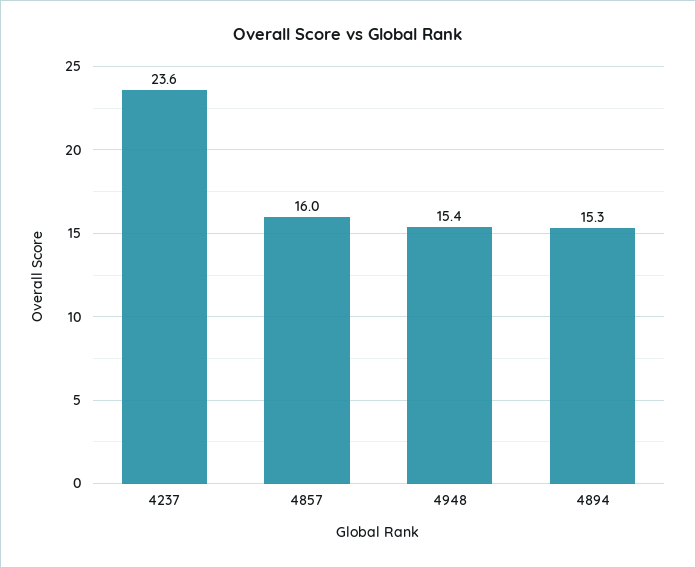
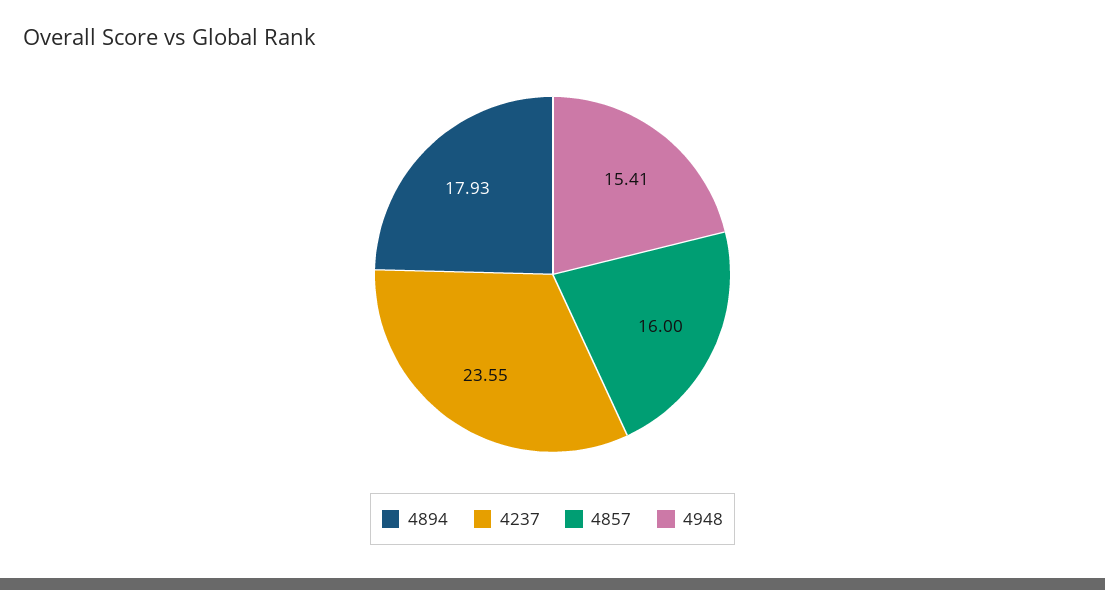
4894: 15.3 -> 17.93

